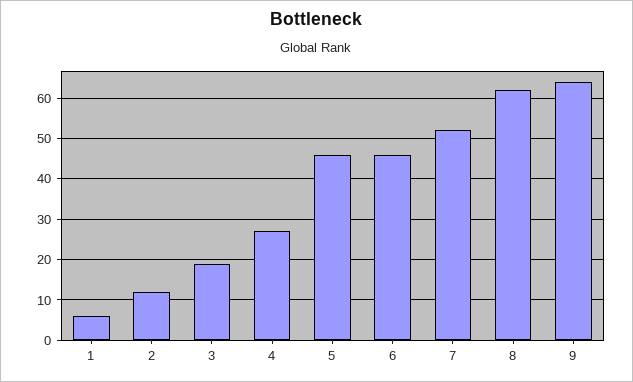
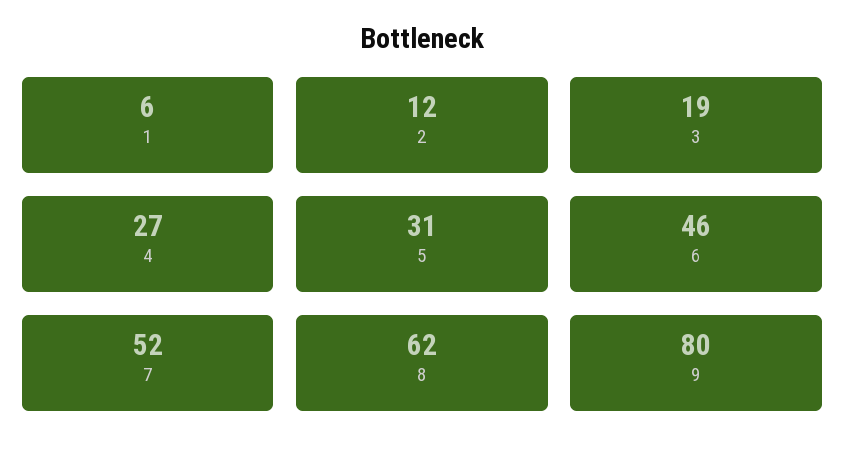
5: 45 -> 31
9: 65 -> 80

